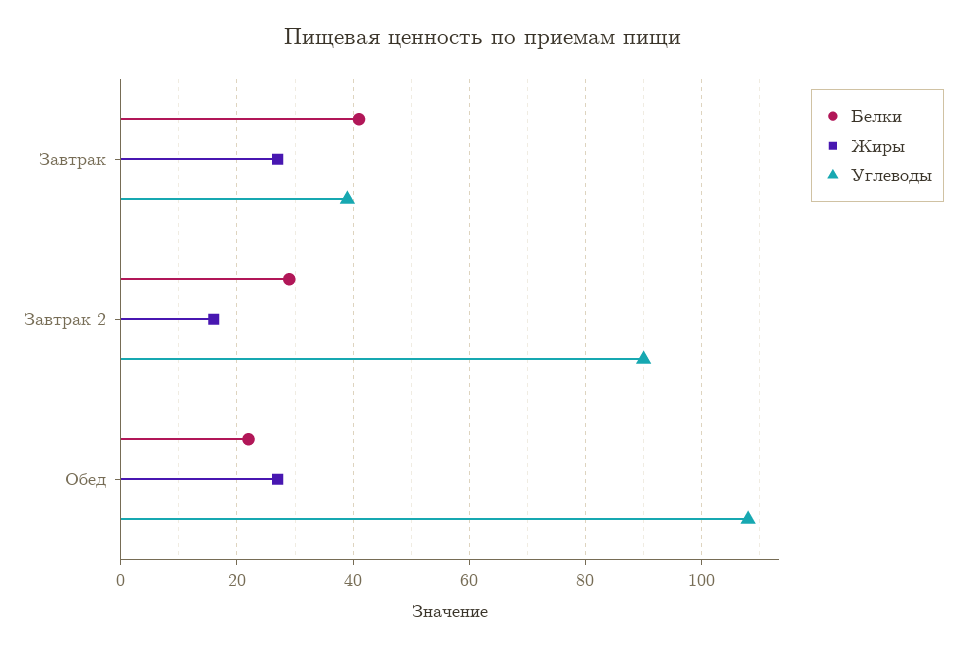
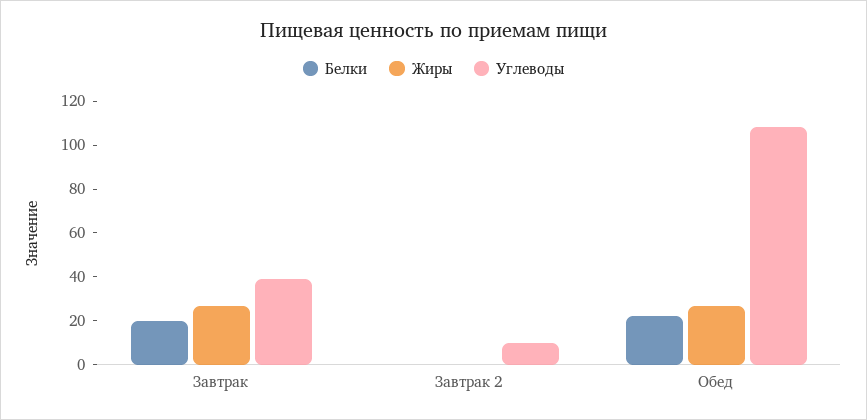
Белки, Завтрак: 40 -> 20
Белки, Завтрак 2: 30 -> 0
Жиры, Завтрак 2: 15 -> 0
Углеводы, Завтрак 2: 90 -> 10

